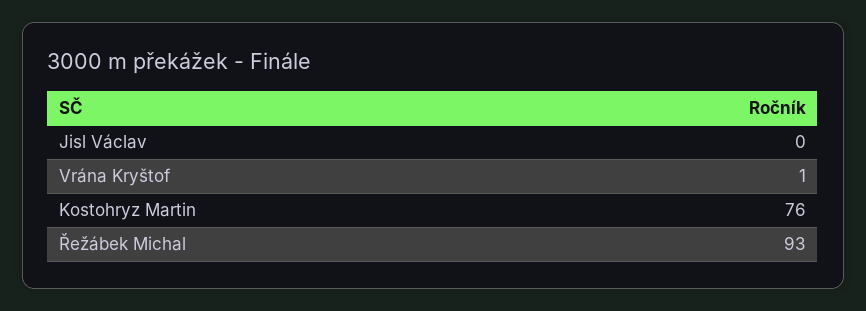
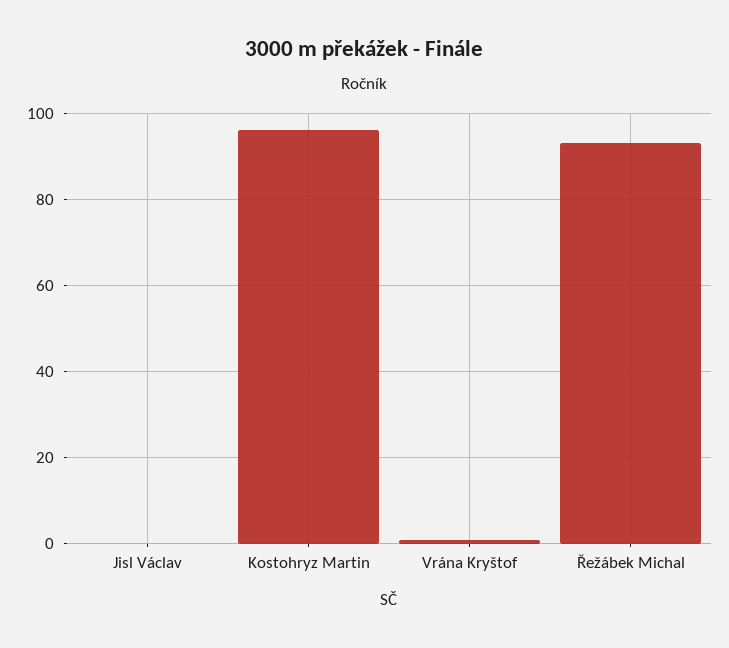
Kostohryz Martin: 76 -> 95

